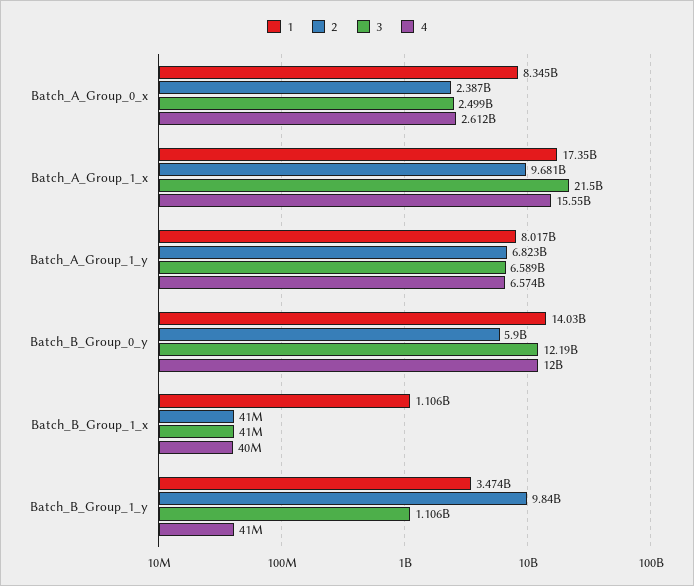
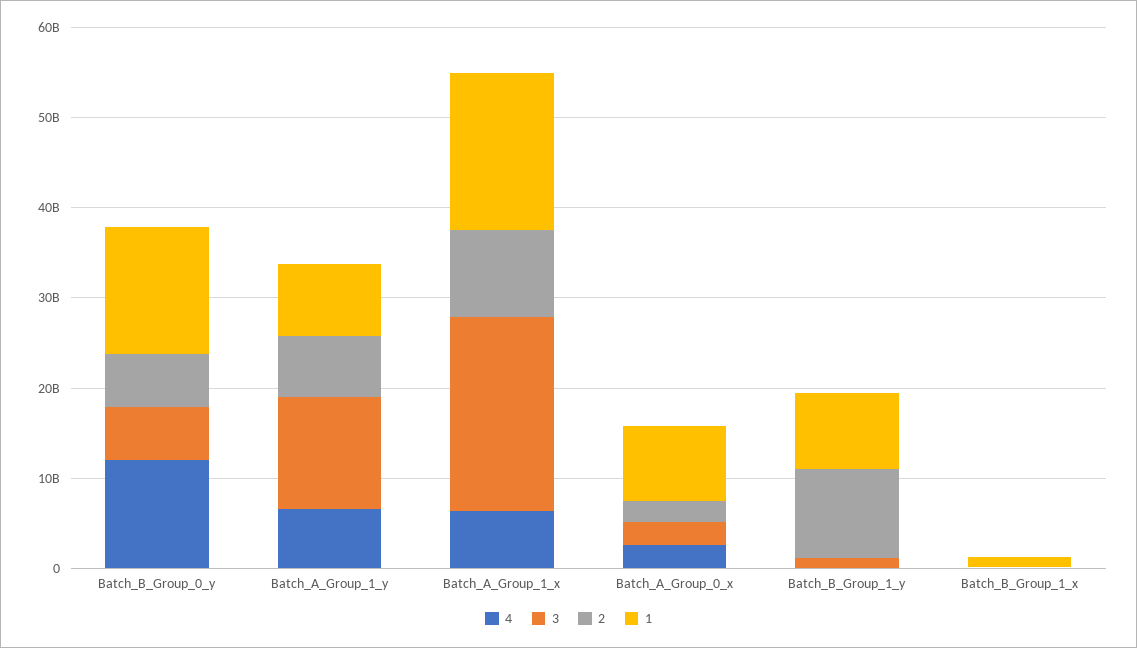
4, Batch_A_Group_1_x: 15550000000 -> 6000000000
3, Batch_A_Group_1_y: 6589000000 -> 12000000000
3, Batch_B_Group_0_y: 12190000000 -> 6000000000
1, Batch_B_Group_1_y: 3474000000 -> 8000000000

